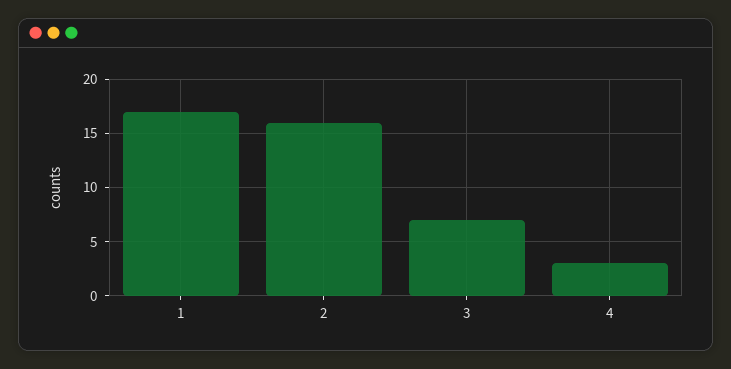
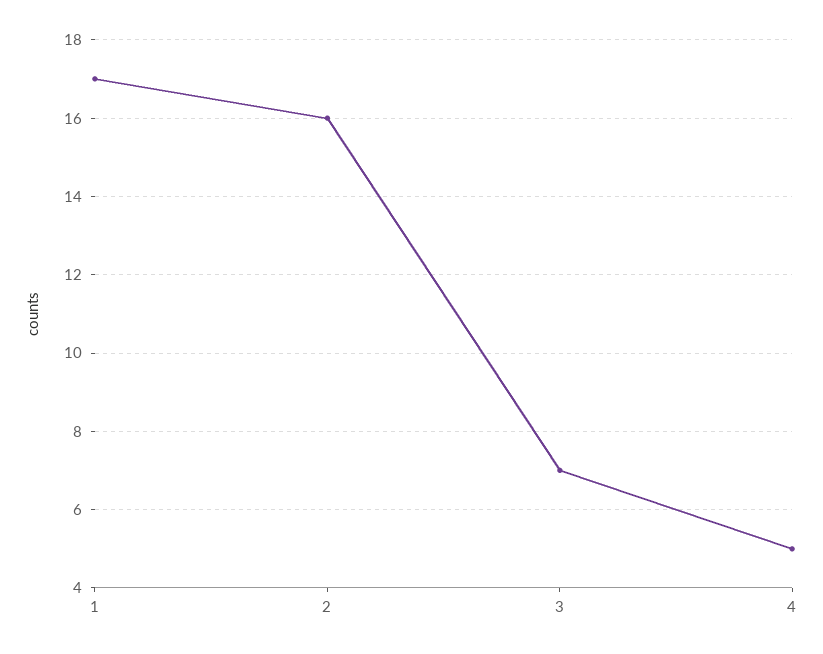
4: 3 -> 5

